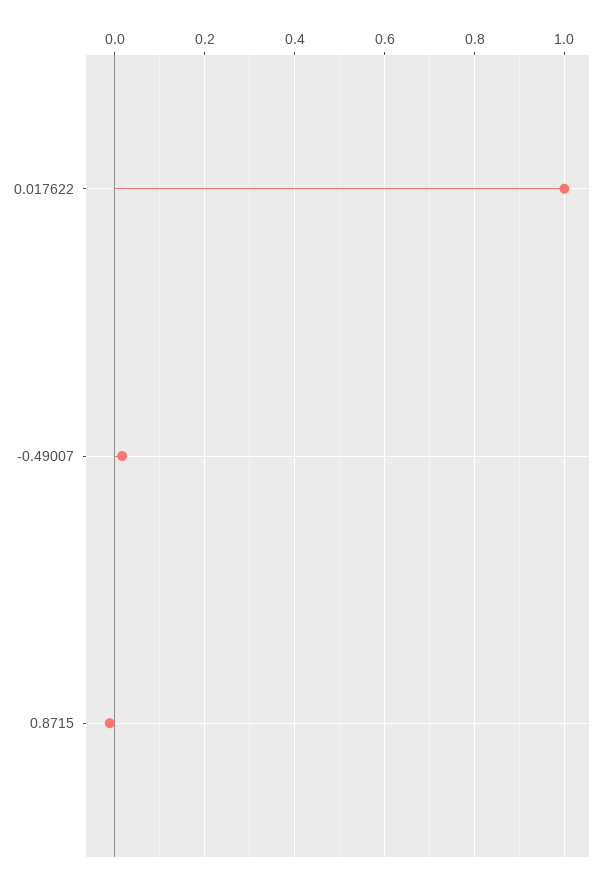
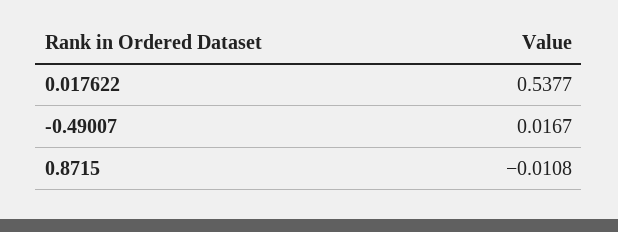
0.017622: 1 -> 0.5377

